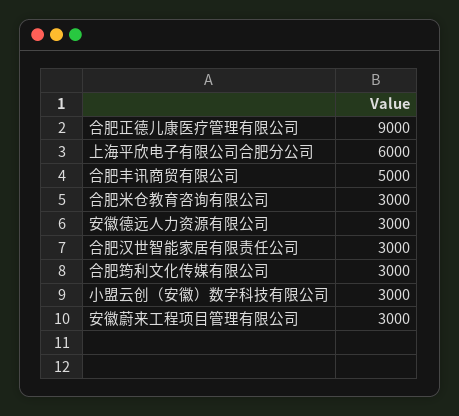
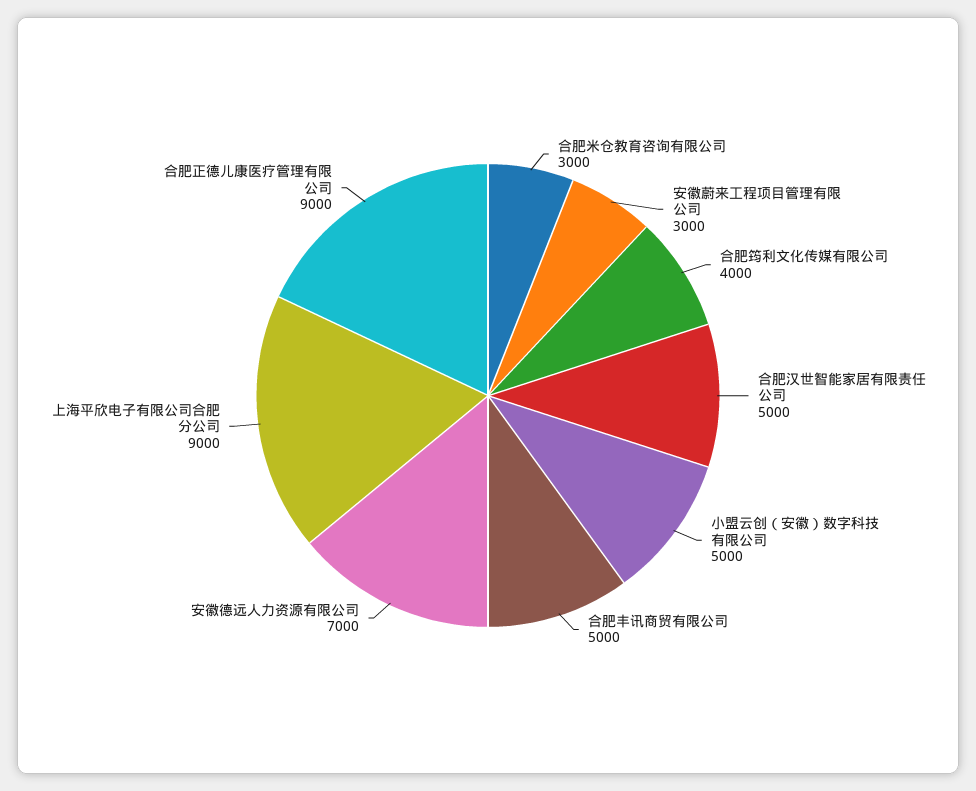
上海平欣电子有限公司合肥分公司: 6000 -> 9000
安徽德远人力资源有限公司: 3000 -> 7000
合肥汉世智能家居有限责任公司: 3000 -> 5000
合肥筠利文化传媒有限公司: 3000 -> 4000
小盟云创（安徽）数字科技有限公司: 3000 -> 5000

